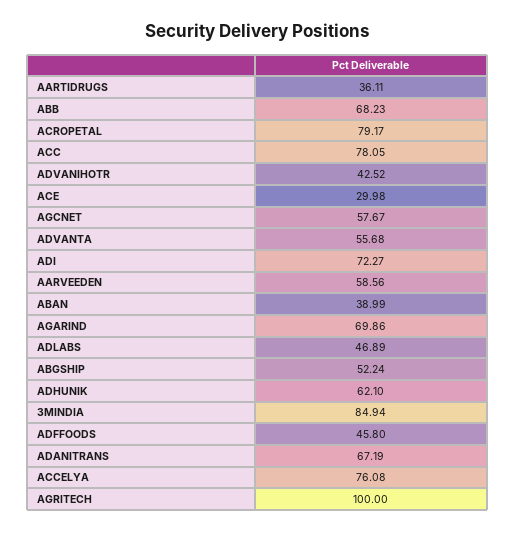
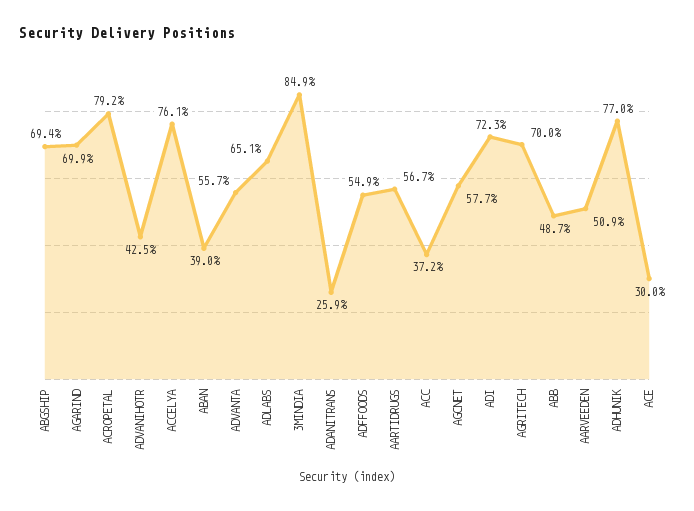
AARTIDRUGS: 36.11 -> 56.7
ABB: 68.23 -> 48.7
ACC: 78.05 -> 37.2
AARVEEDEN: 58.56 -> 50.9
ADLABS: 46.89 -> 65.1
ABGSHIP: 52.24 -> 69.4
ADHUNIK: 62.1 -> 77
ADFFOODS: 45.8 -> 54.9
ADANITRANS: 67.19 -> 25.9
AGRITECH: 100 -> 70

